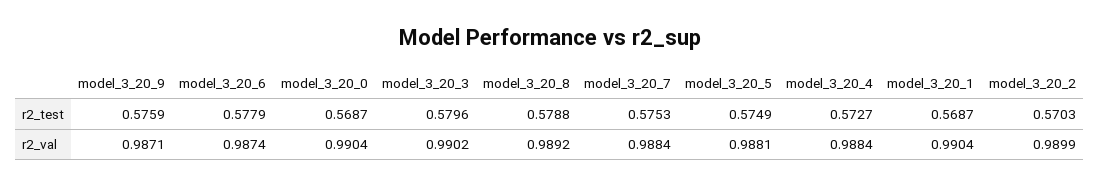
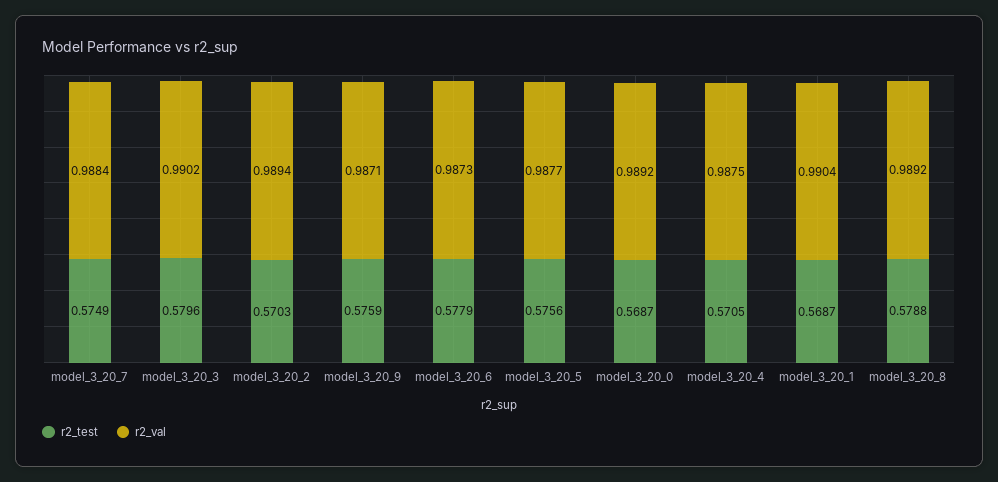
r2_test, model_3_20_7: 0.5753 -> 0.5749
r2_test, model_3_20_5: 0.5749 -> 0.5756
r2_test, model_3_20_4: 0.5727 -> 0.5705
r2_val, model_3_20_6: 0.9874 -> 0.9873
r2_val, model_3_20_0: 0.9904 -> 0.9892
r2_val, model_3_20_5: 0.9881 -> 0.9877
r2_val, model_3_20_4: 0.9884 -> 0.9875
r2_val, model_3_20_2: 0.9899 -> 0.9894

